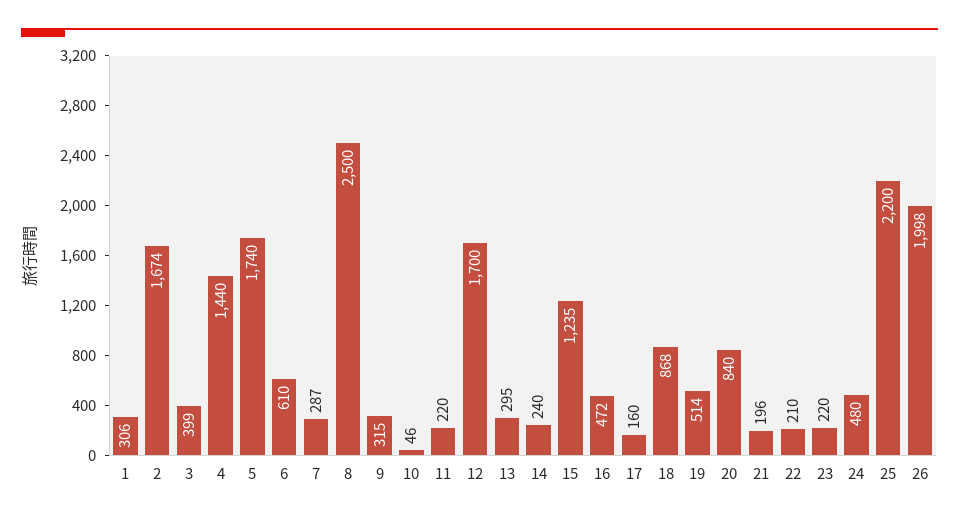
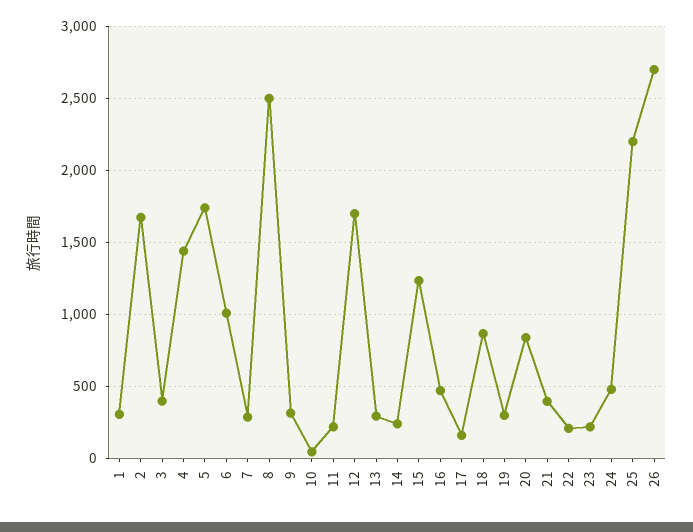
6: 610 -> 1000
19: 514 -> 300
21: 196 -> 400
26: 1998 -> 2700

